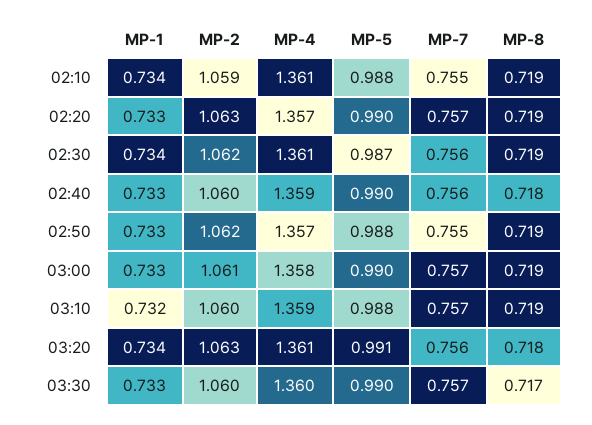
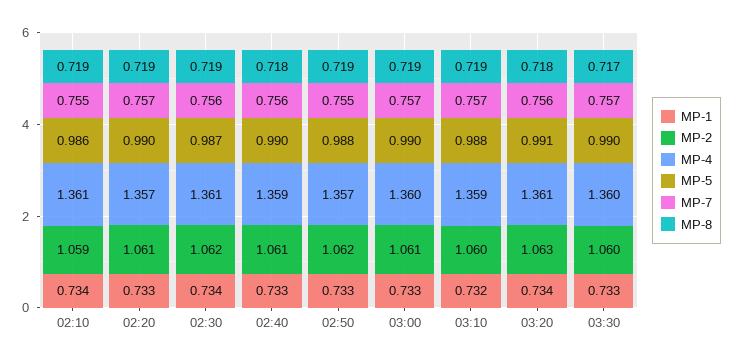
MP-5, 02:10: 0.988 -> 0.986
MP-2, 02:20: 1.063 -> 1.061
MP-2, 02:40: 1.06 -> 1.061
MP-4, 03:00: 1.358 -> 1.36

